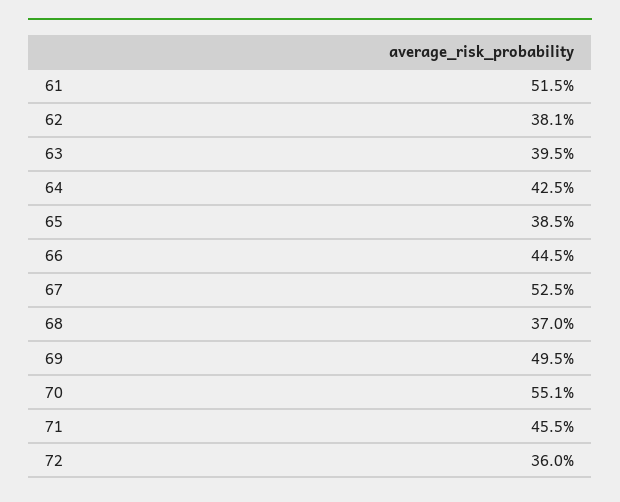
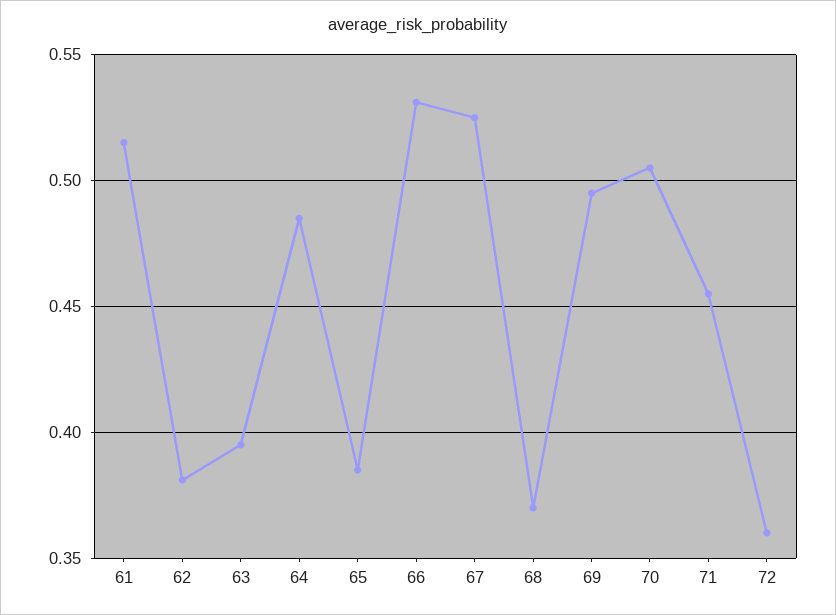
64: 0.425 -> 0.485
66: 0.445 -> 0.53
70: 0.551 -> 0.505

